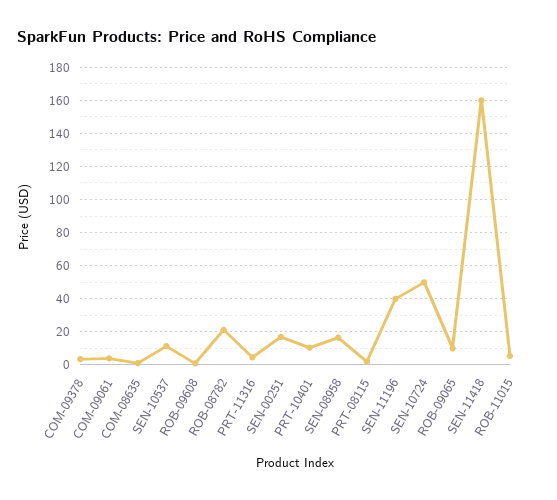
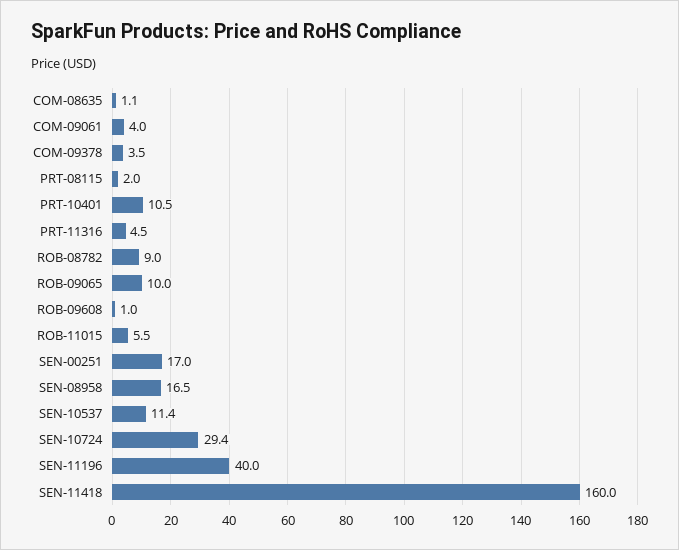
ROB-08782: 20 -> 9
SEN-10724: 50 -> 29.4

